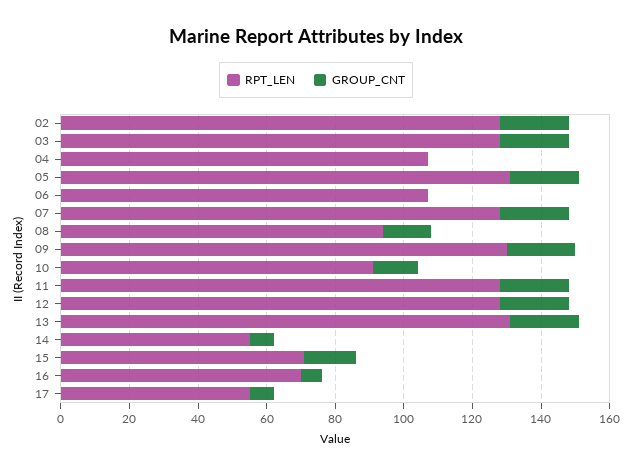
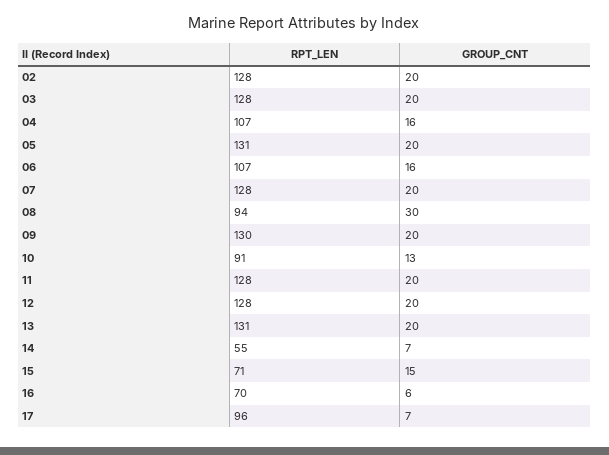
GROUP_CNT, 04: 0 -> 16
GROUP_CNT, 06: 0 -> 16
GROUP_CNT, 08: 15 -> 30
RPT_LEN, 17: 55 -> 96

